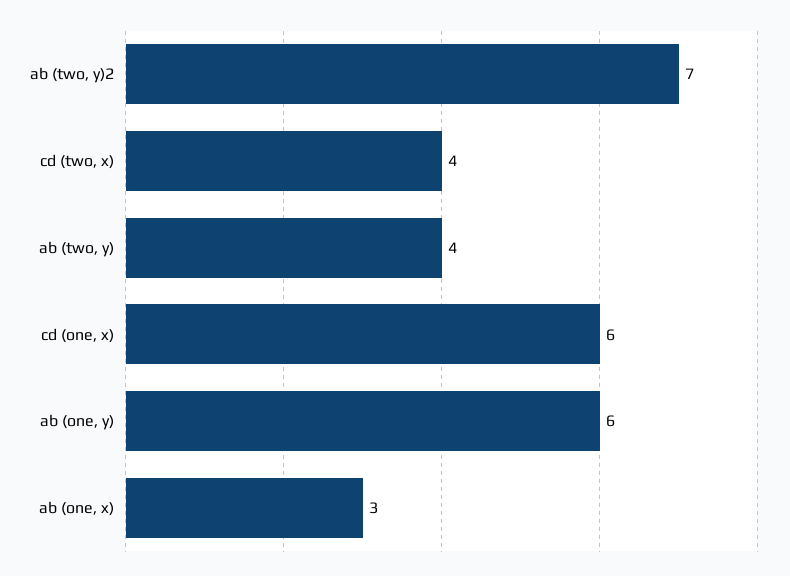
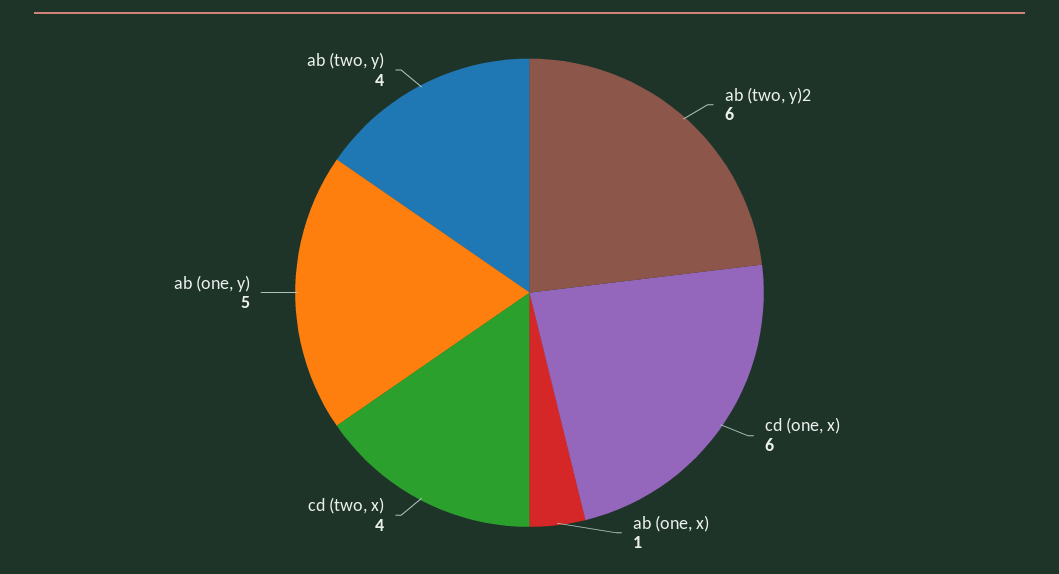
ab (two, y)2: 7 -> 6
ab (one, y): 6 -> 5
ab (one, x): 3 -> 1

